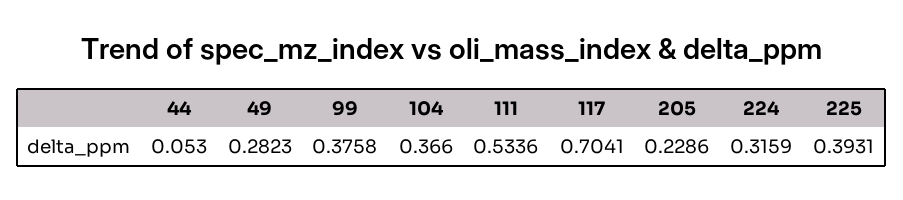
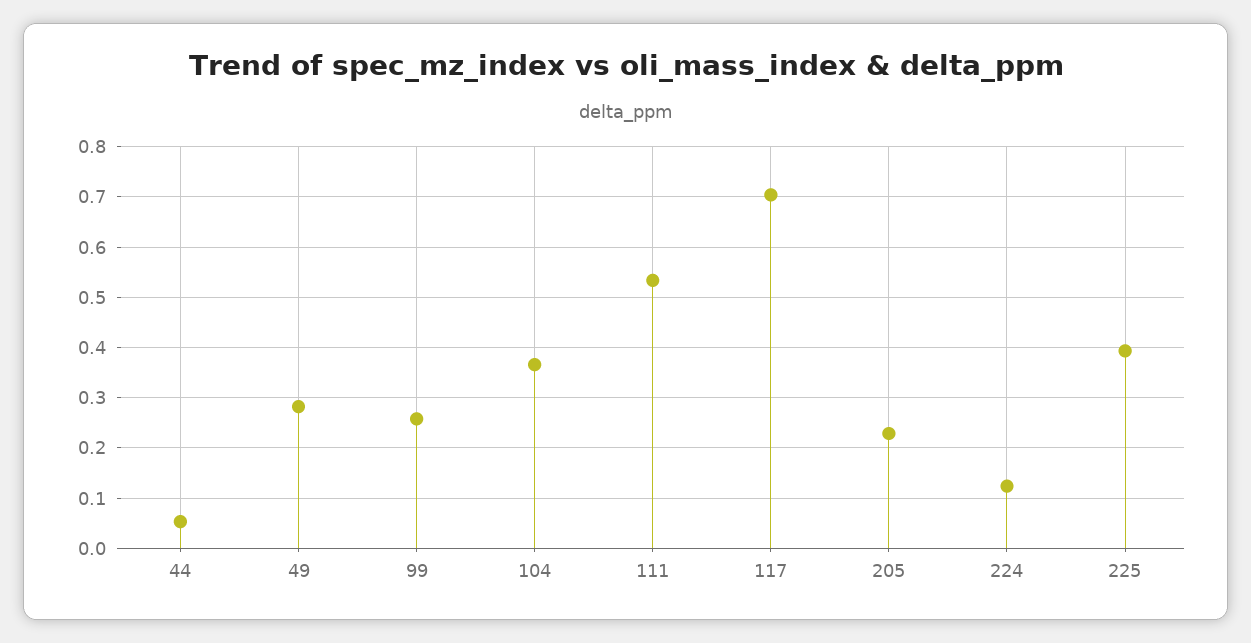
99: 0.3758 -> 0.26
224: 0.3159 -> 0.12

